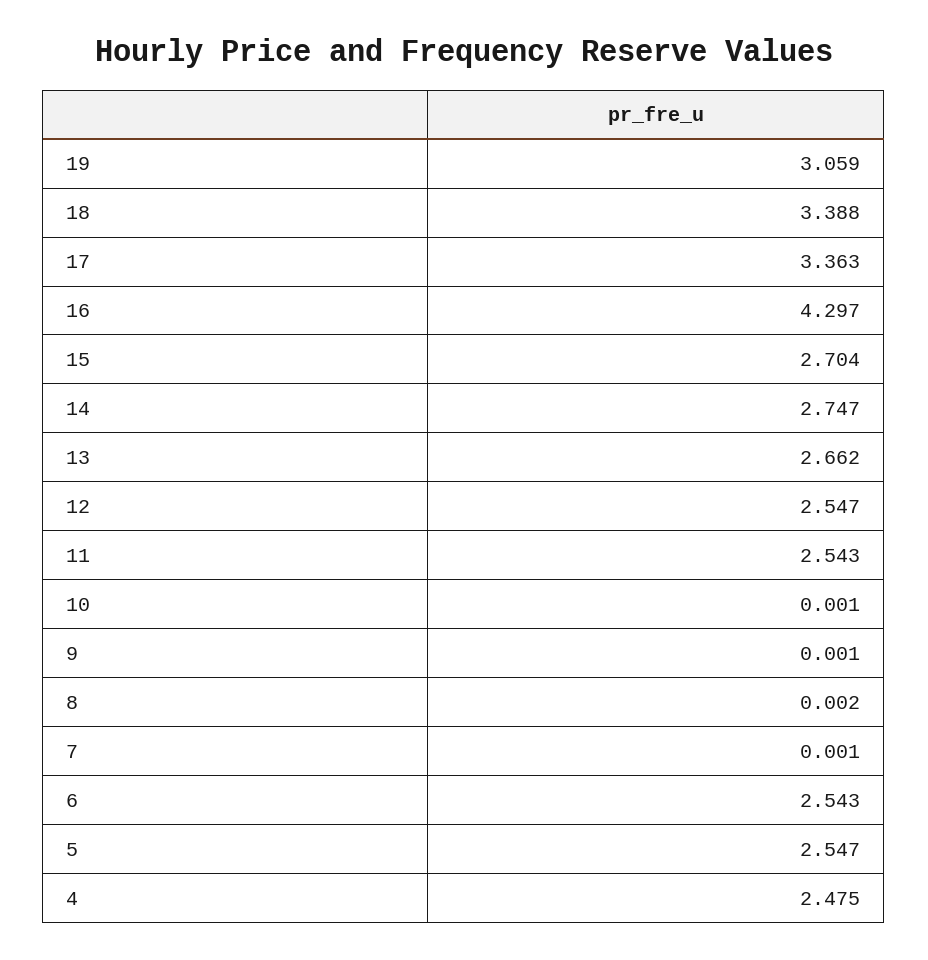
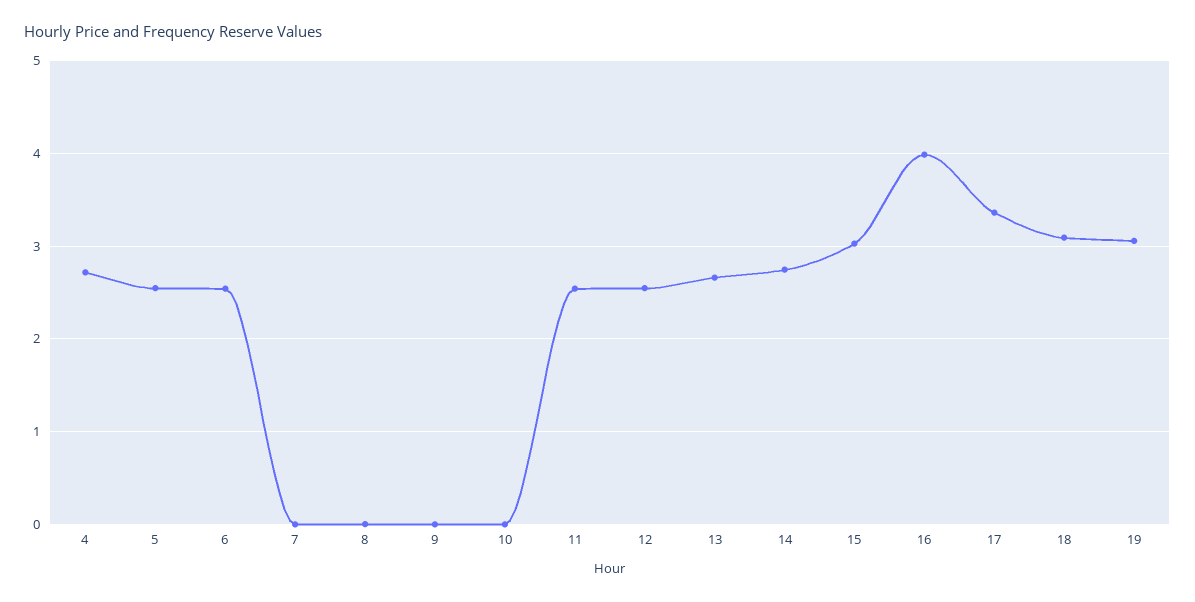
18: 3.388 -> 3.1
16: 4.297 -> 4
15: 2.704 -> 3
4: 2.475 -> 2.7

